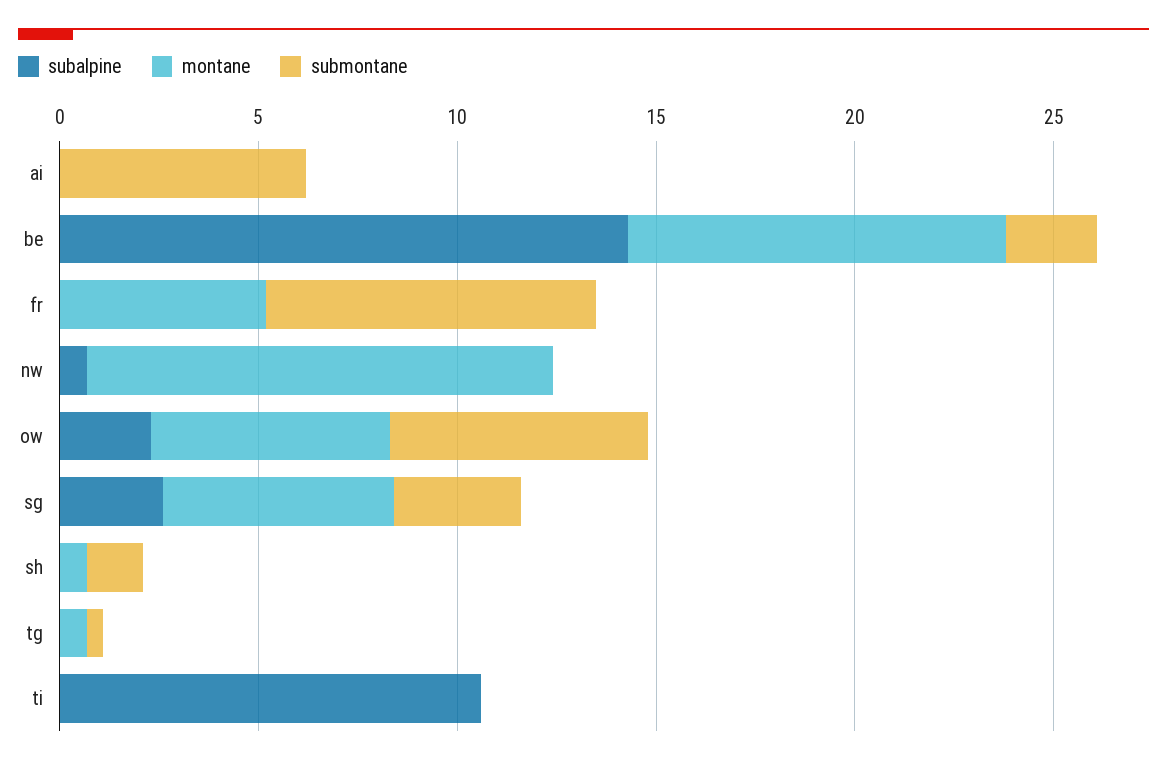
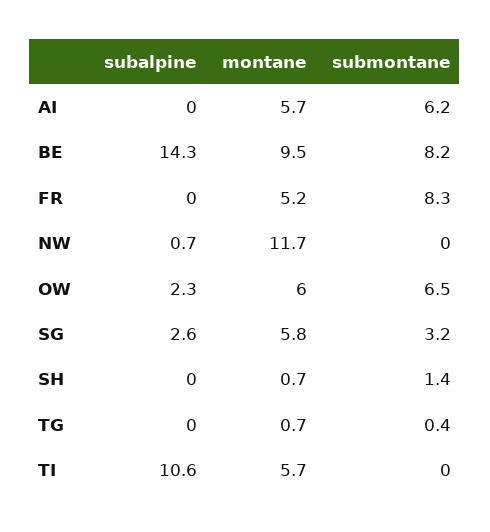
montane, ai: 0 -> 5.7
submontane, be: 2 -> 8.2
montane, ti: 0 -> 5.7

